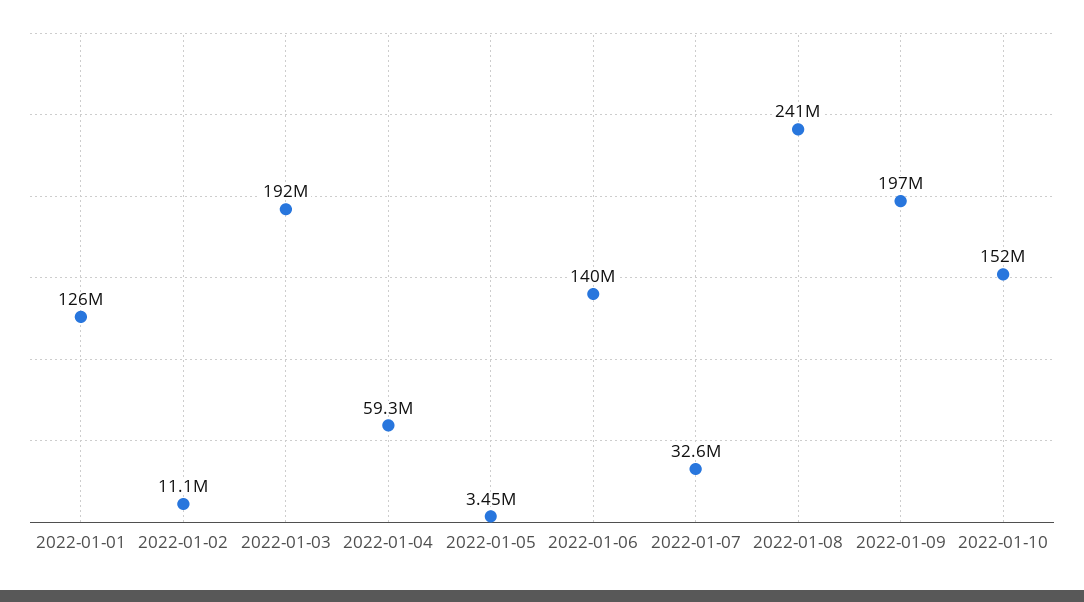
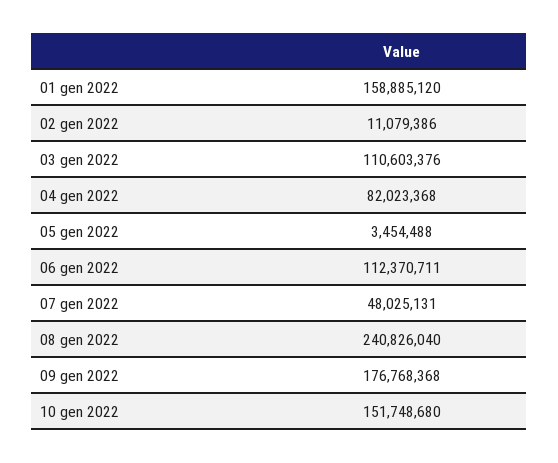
2022-01-01: 126000000 -> 158885120
2022-01-03: 192000000 -> 110603376
2022-01-04: 59300000 -> 82023368
2022-01-06: 140000000 -> 112370711
2022-01-07: 32600000 -> 48025131
2022-01-09: 197000000 -> 176768368

